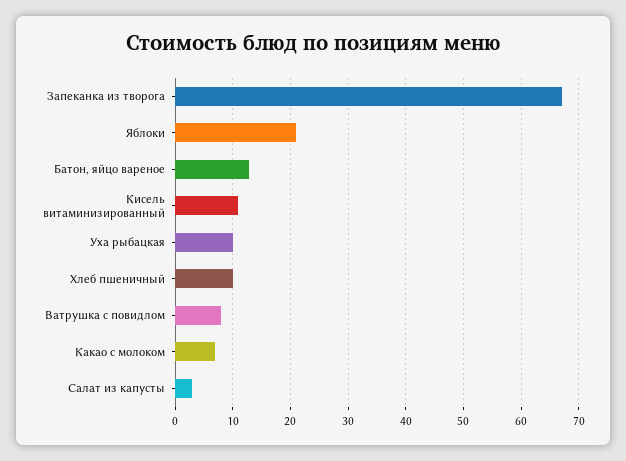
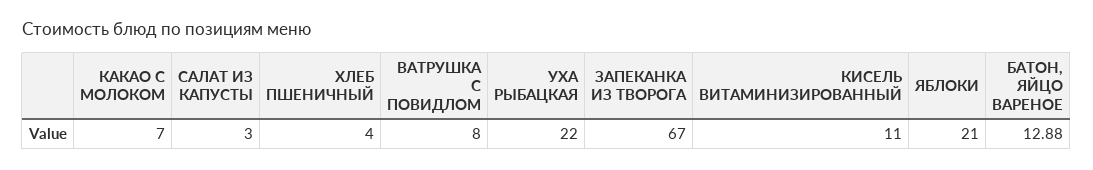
Уха рыбацкая: 10 -> 22
Хлеб пшеничный: 10 -> 4

